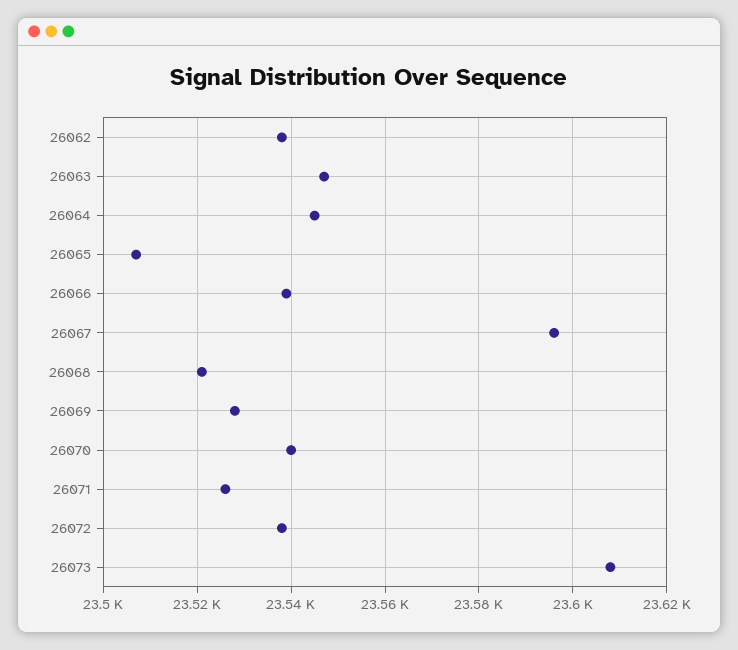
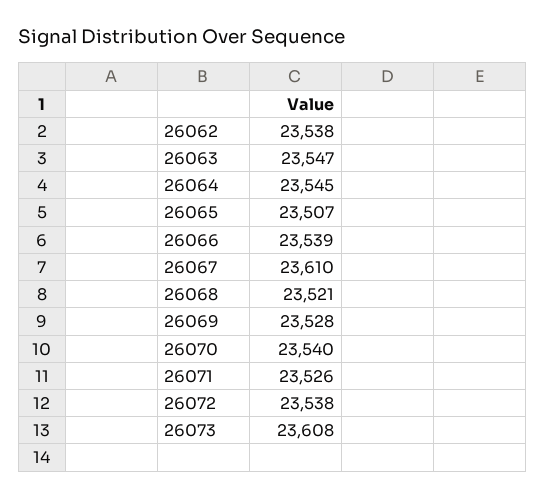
26067: 23595 -> 23610

